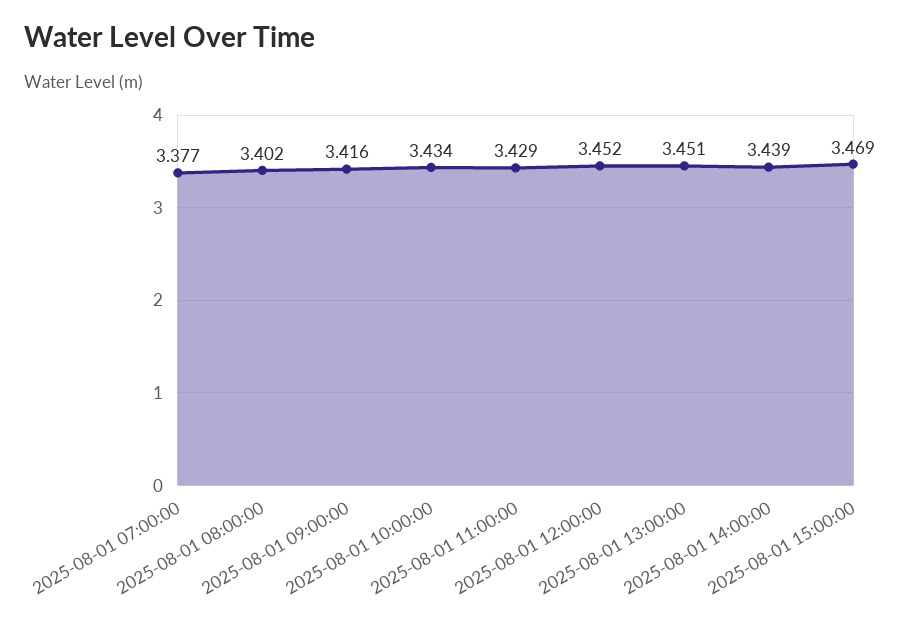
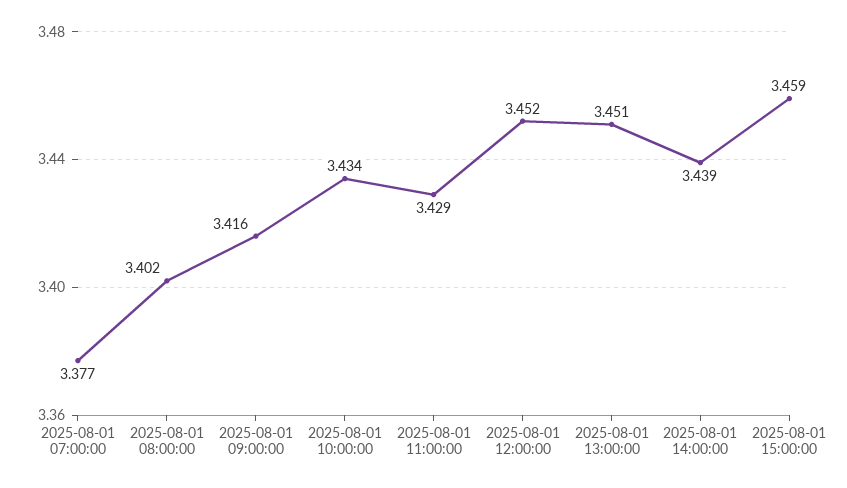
2025-08-01 15:00:00: 3.469 -> 3.459

